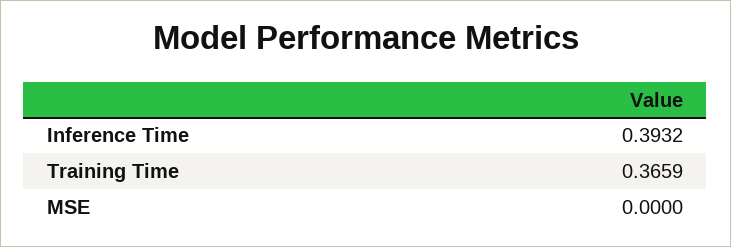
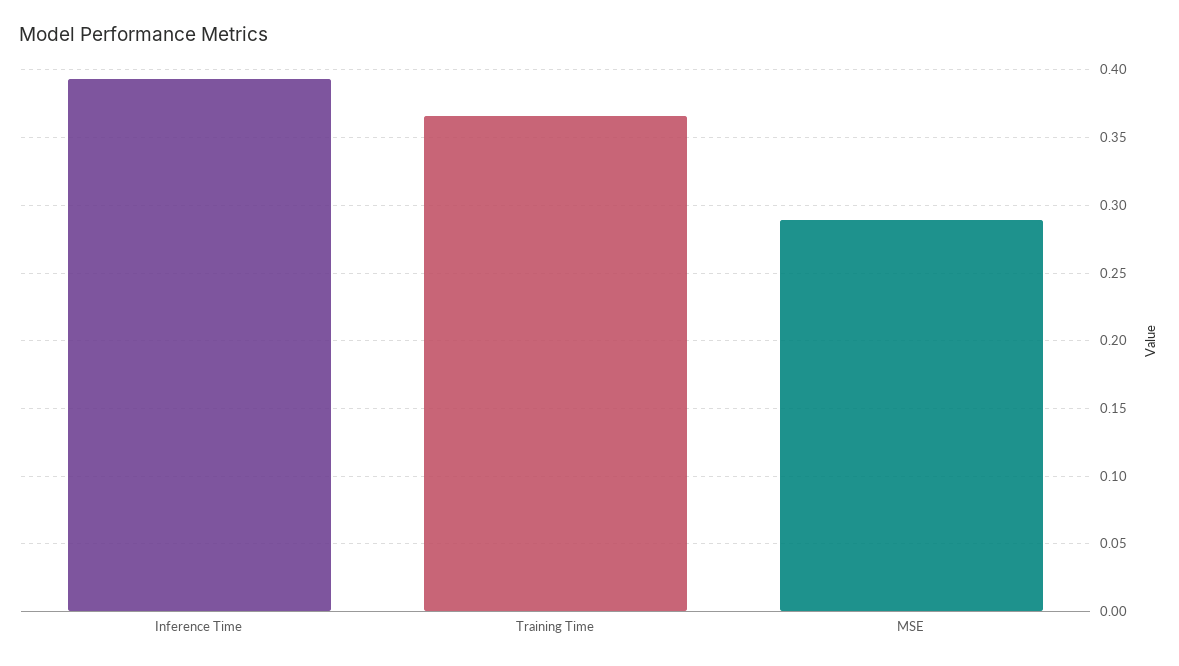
MSE: 0 -> 0.29

